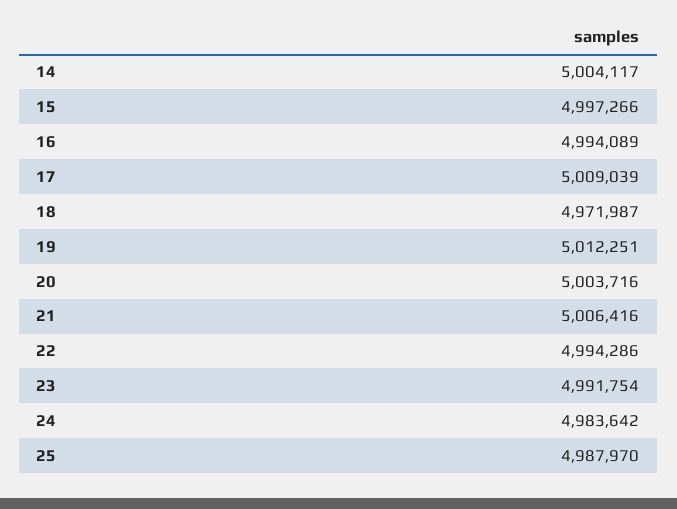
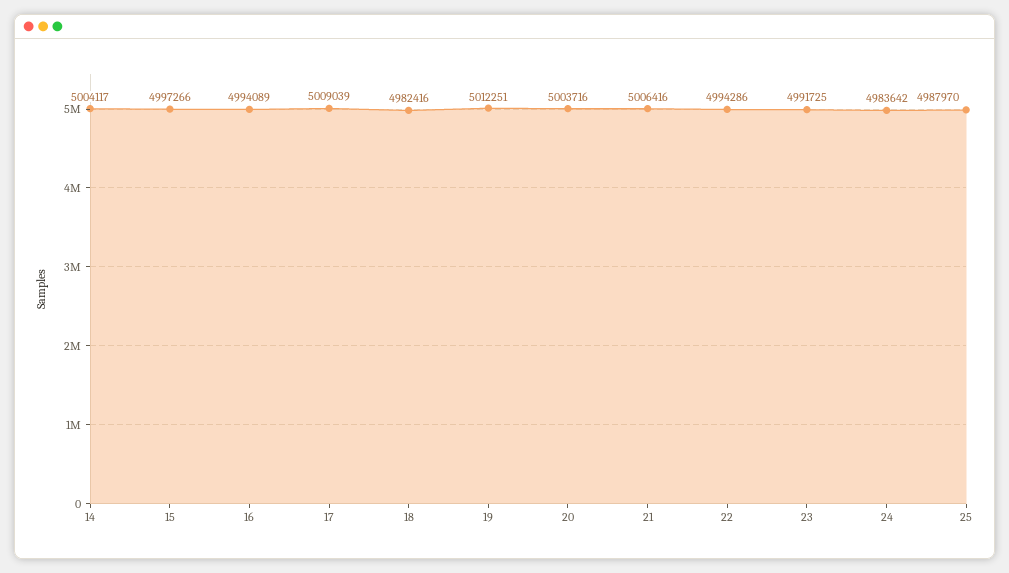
18: 4971987 -> 4982416
23: 4991754 -> 4991725

